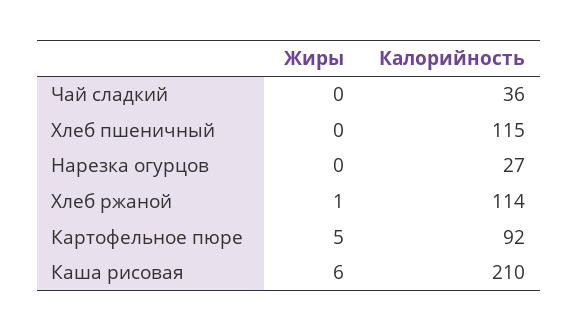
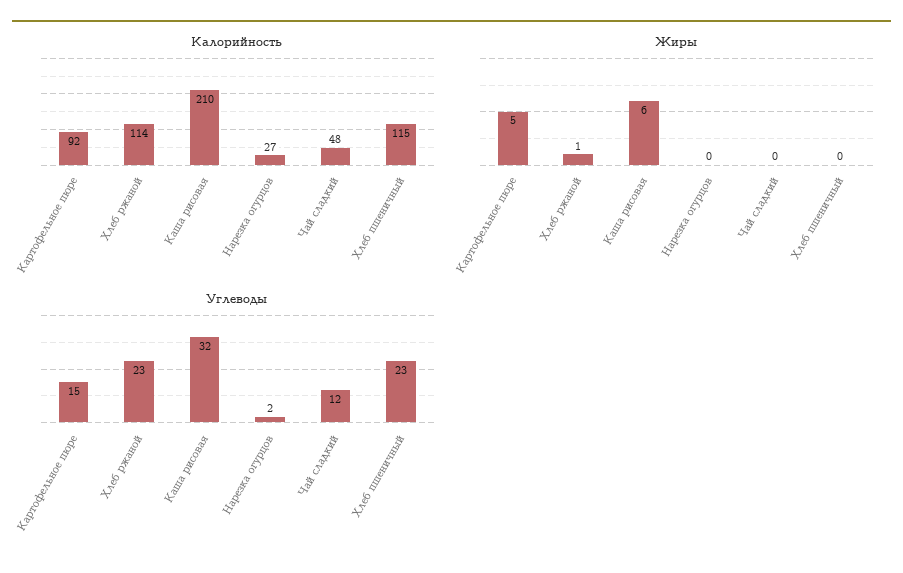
Калорийность, Чай сладкий: 36 -> 48
Углеводы, Картофельное пюре: none -> 15
Углеводы, Хлеб ржаной: none -> 23
Углеводы, Каша рисовая: none -> 32
Углеводы, Нарезка огурцов: none -> 2
Углеводы, Чай сладкий: none -> 12
Углеводы, Хлеб пшеничный: none -> 23

